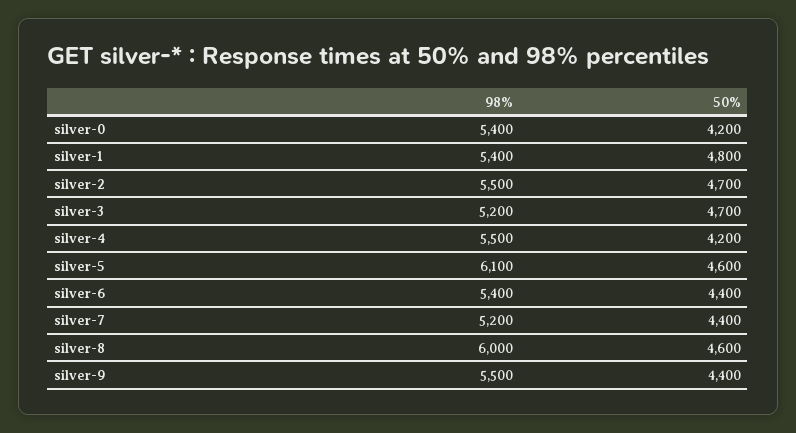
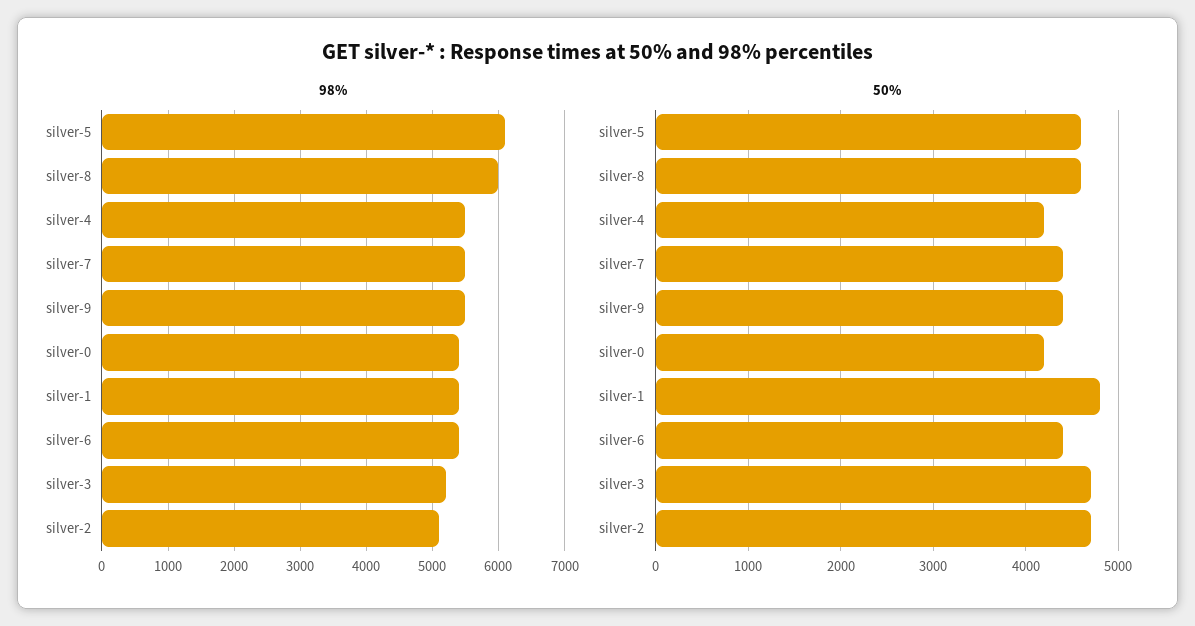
98%, silver-2: 5500 -> 5100
98%, silver-7: 5200 -> 5500

